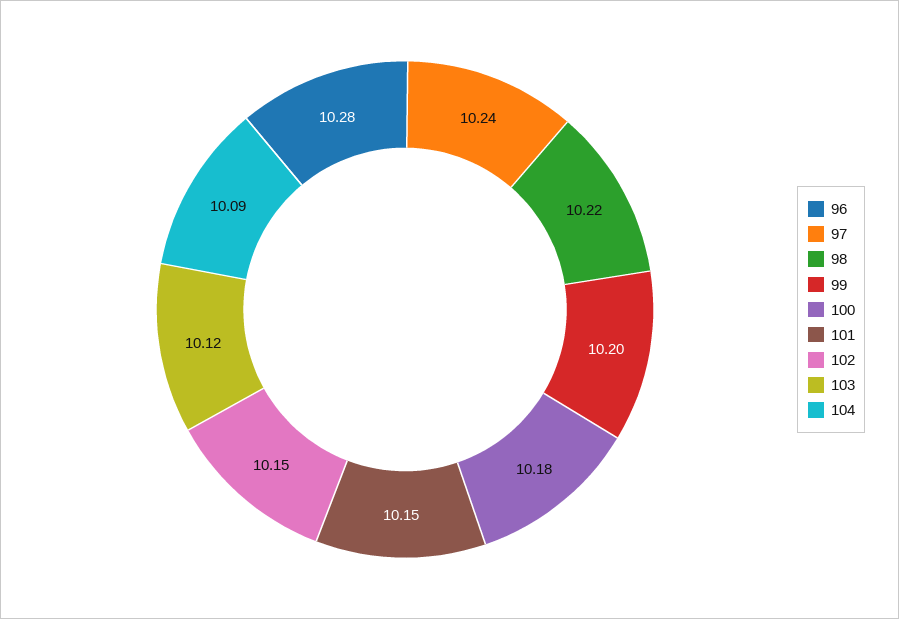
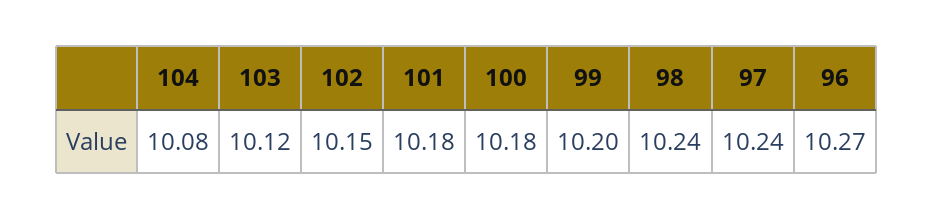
96: 10.28 -> 10.27
98: 10.22 -> 10.24
101: 10.15 -> 10.18
104: 10.09 -> 10.08

